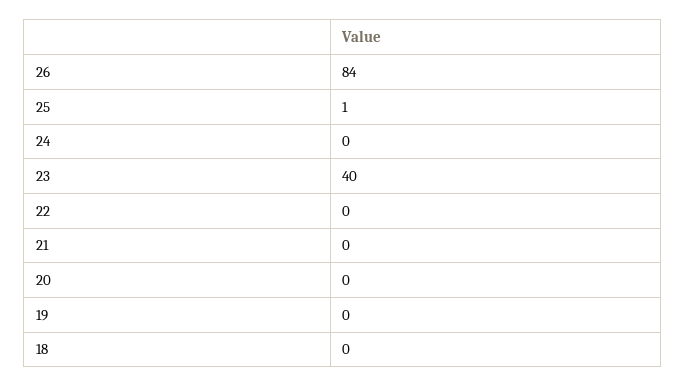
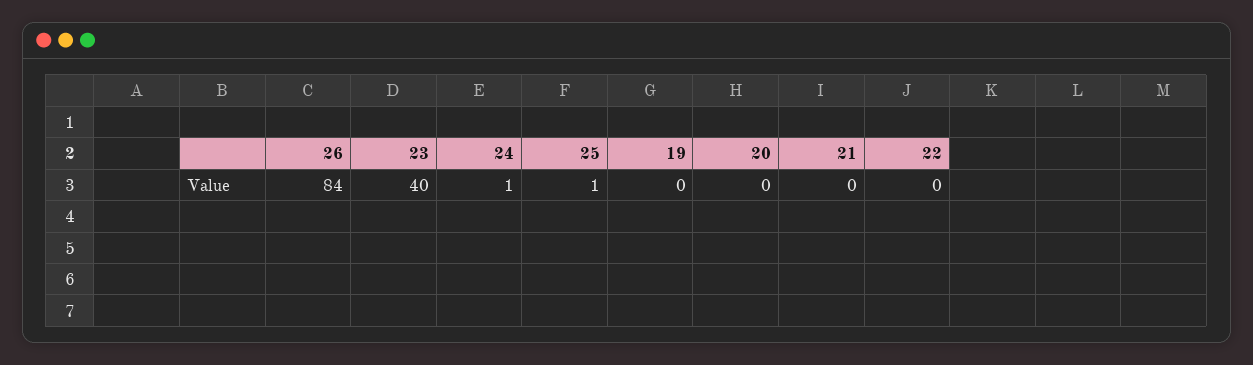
24: 0 -> 1
18: 0 -> none

